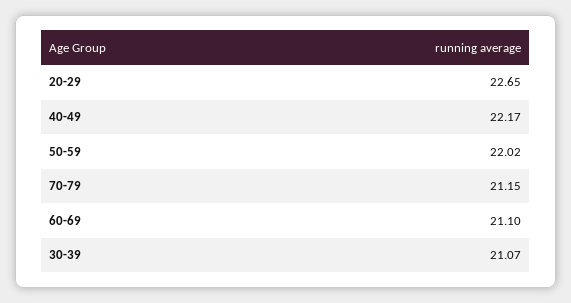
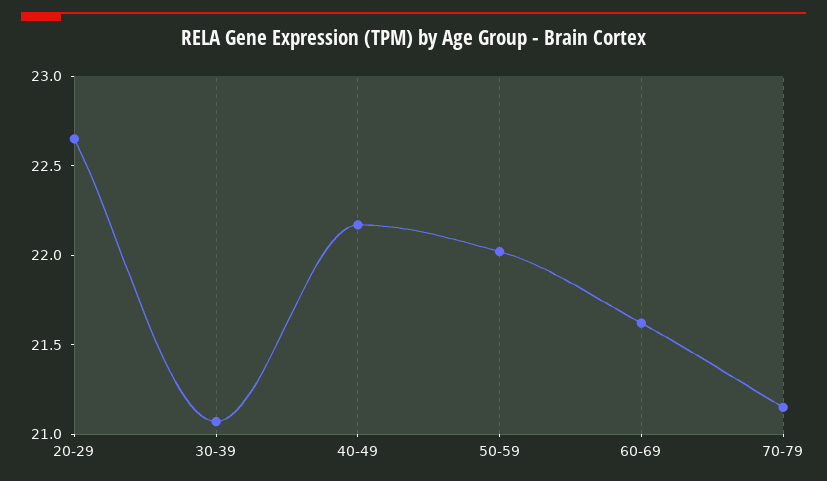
60-69: 21.1 -> 21.6

